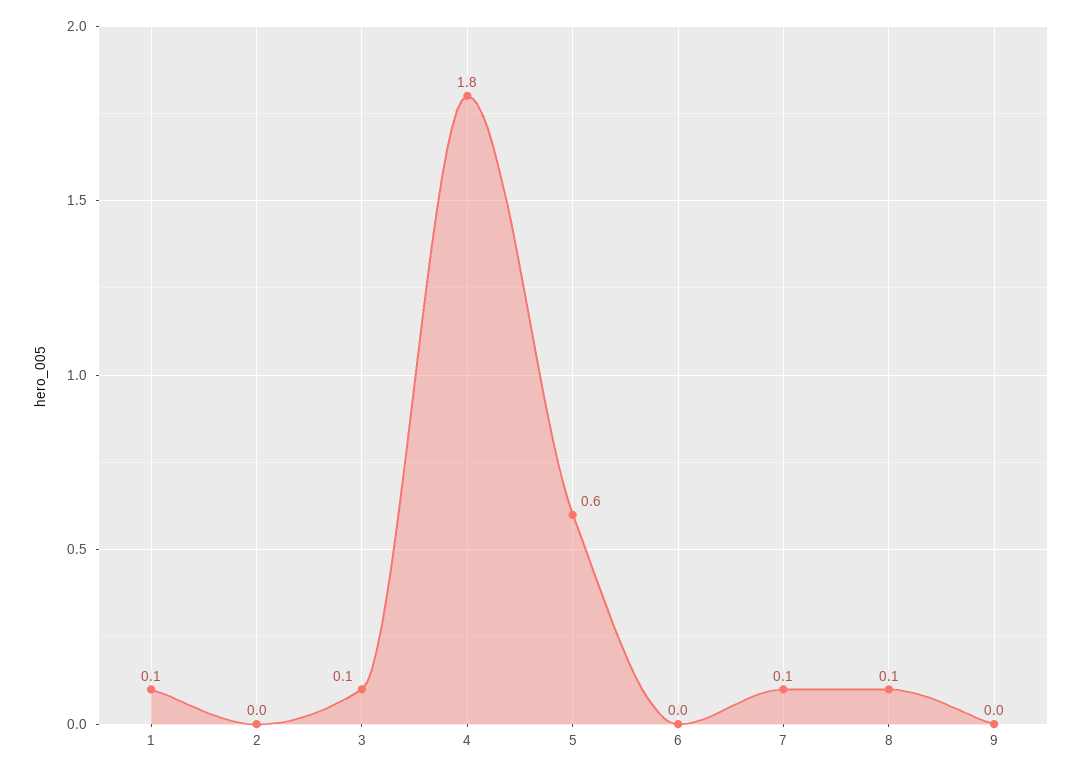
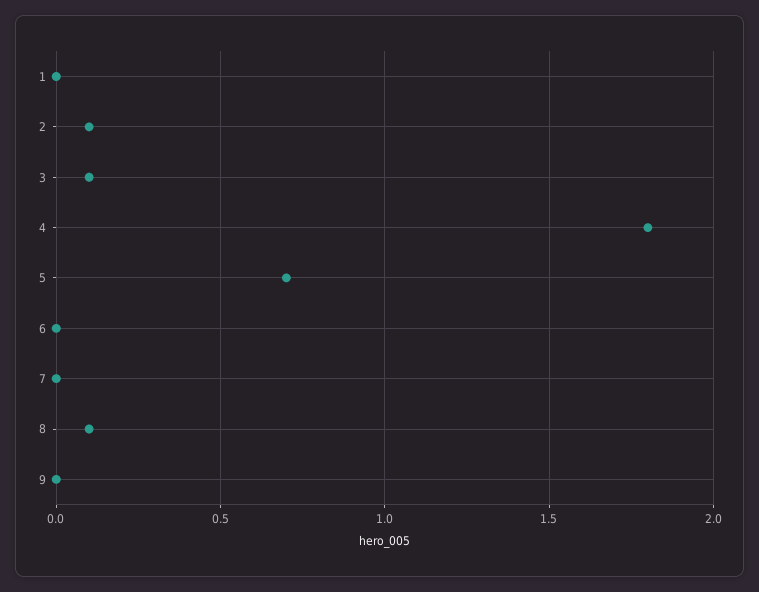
1: 0.1 -> 0
2: 0 -> 0.1
5: 0.6 -> 0.7
7: 0.1 -> 0

